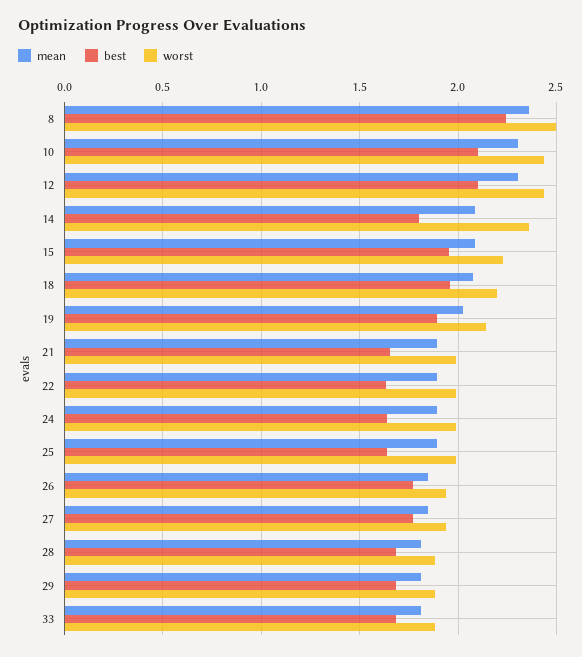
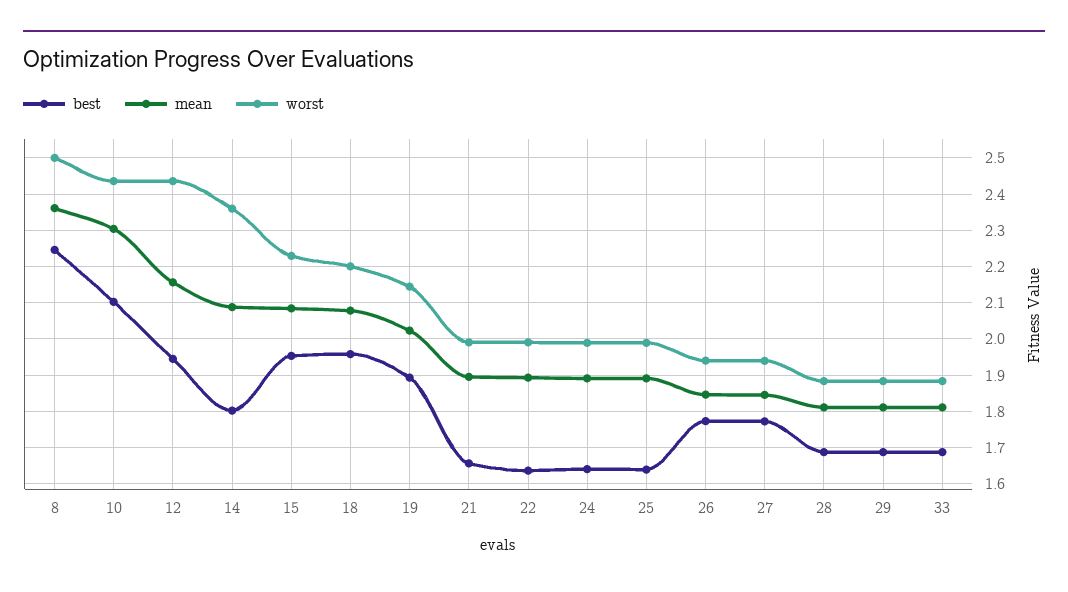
mean, 12: 2.3 -> 2.16
best, 12: 2.1 -> 1.94

